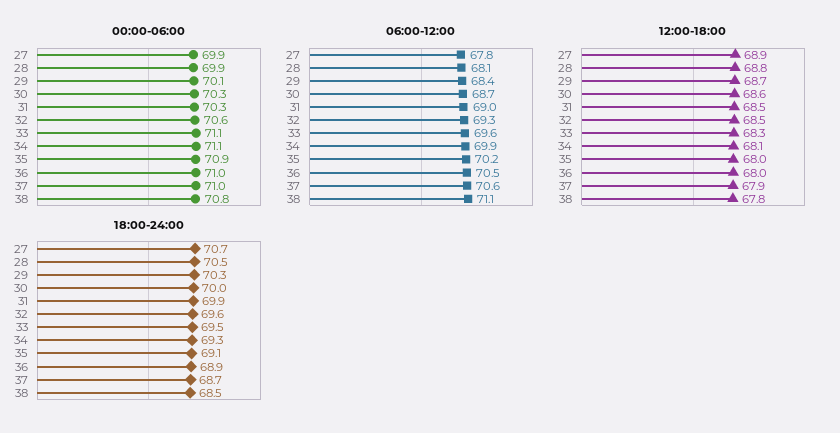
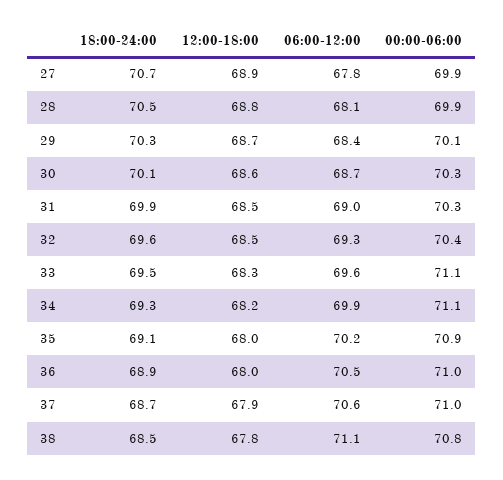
00:00-06:00, 32: 70.6 -> 70.4
12:00-18:00, 34: 68.1 -> 68.2
18:00-24:00, 30: 70 -> 70.1

